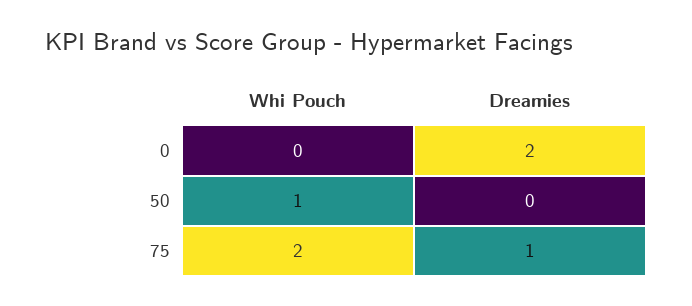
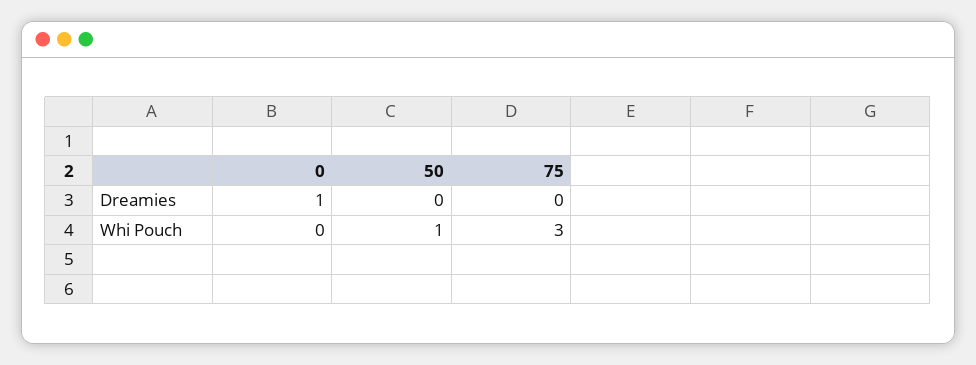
Dreamies, 0: 2 -> 1
Whi Pouch, 75: 2 -> 3
Dreamies, 75: 1 -> 0

